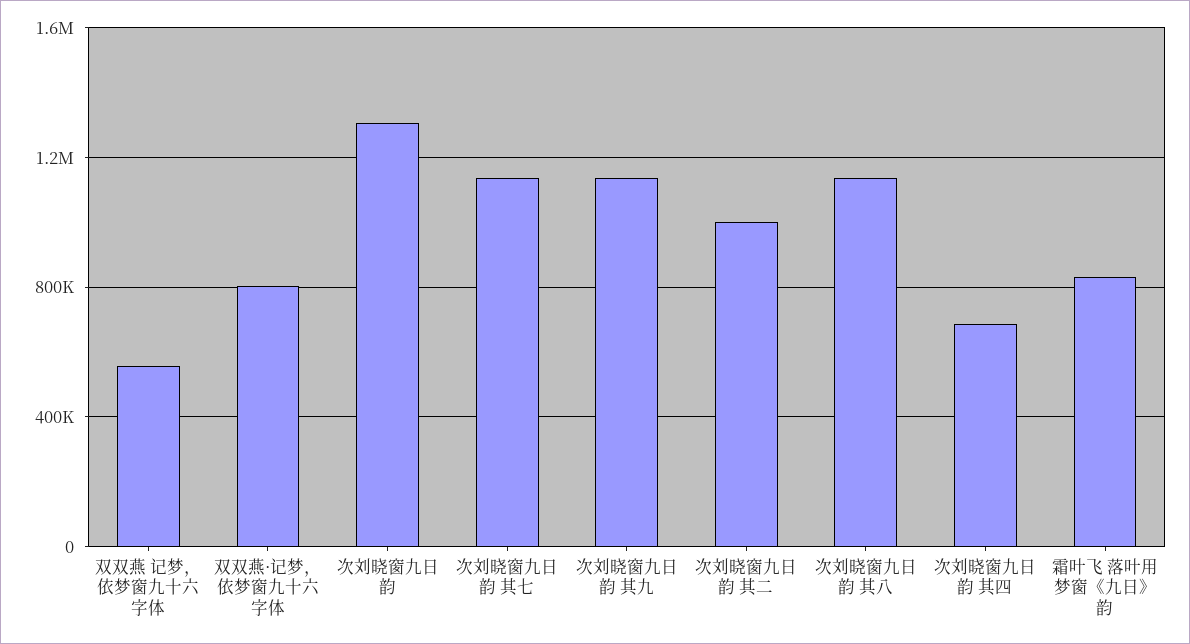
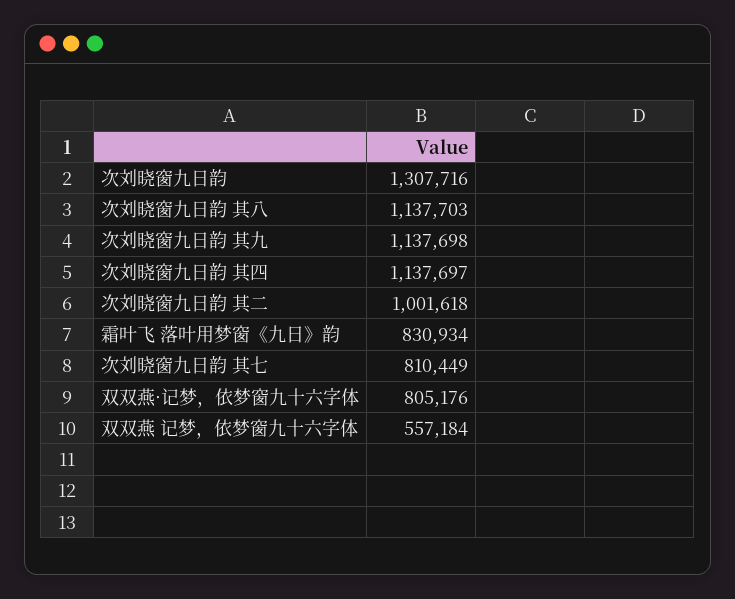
次刘晓窗九日韵 其七: 1150000 -> 810449
次刘晓窗九日韵 其四: 700000 -> 1137697

